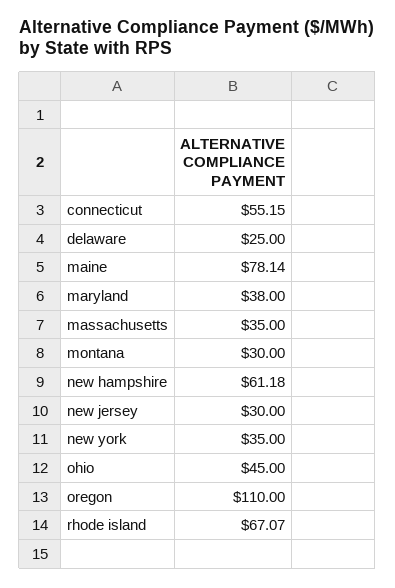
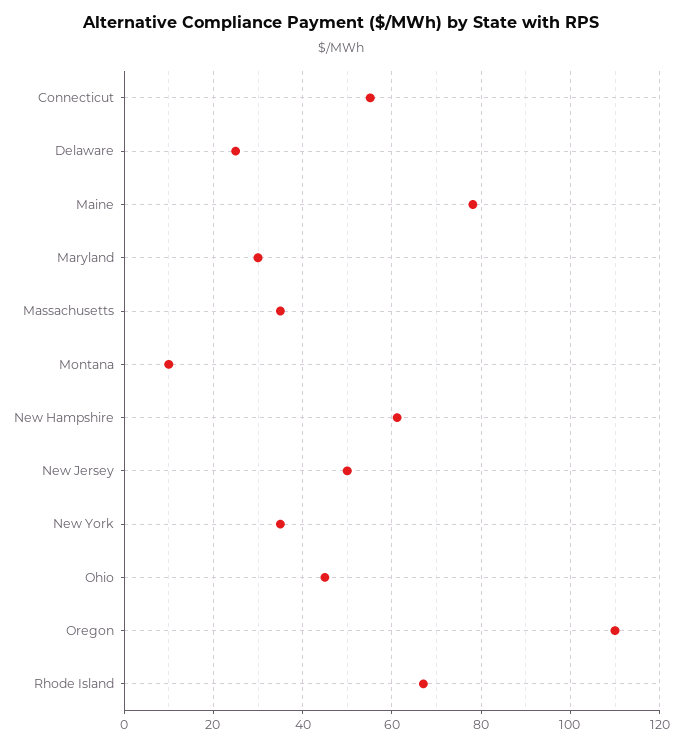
maryland: 38 -> 30
montana: 30 -> 10
new jersey: 30 -> 50

